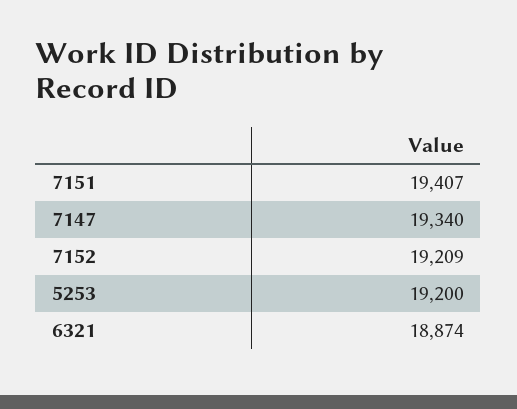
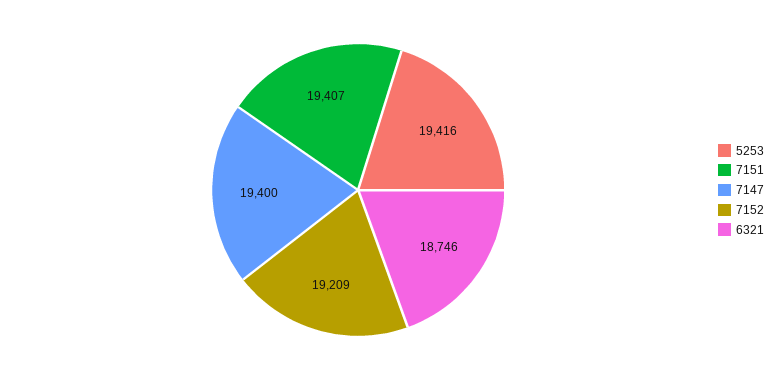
7147: 19340 -> 19400
5253: 19200 -> 19416
6321: 18874 -> 18746

